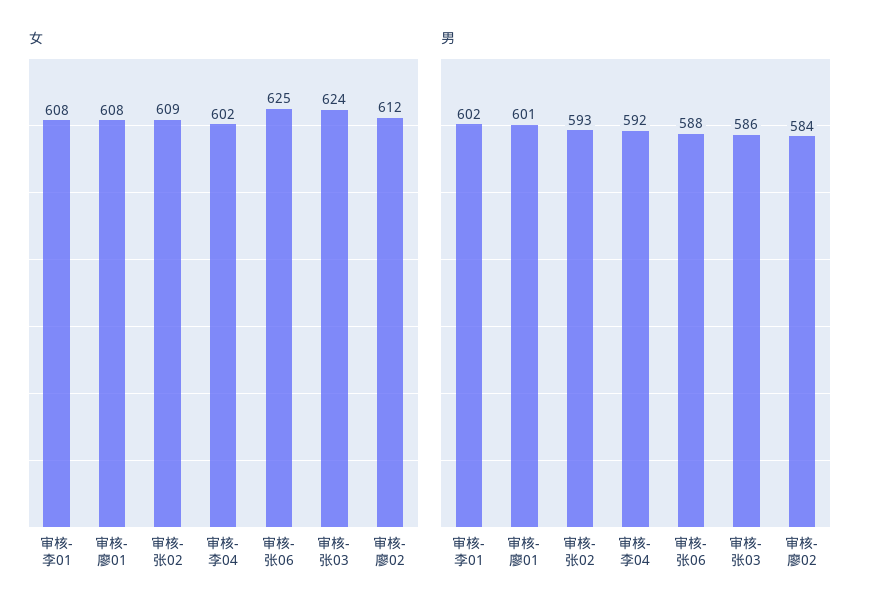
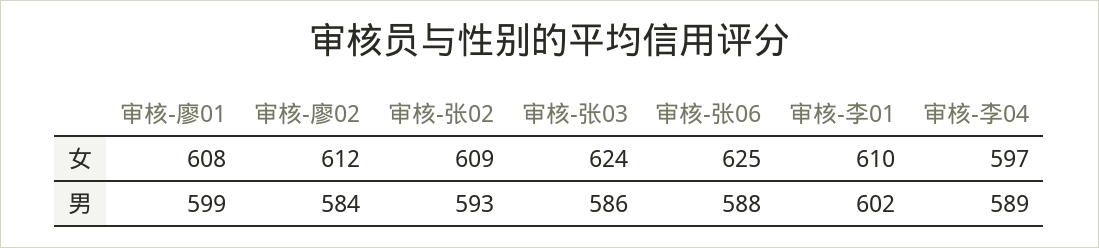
女, 审核-李01: 608 -> 610
女, 审核-李04: 602 -> 597
男, 审核-廖01: 601 -> 599
男, 审核-李04: 592 -> 589

